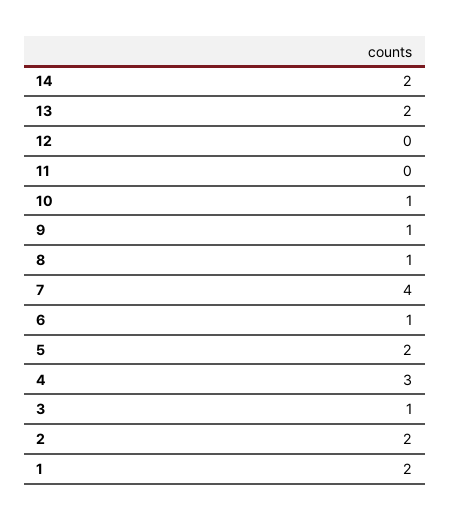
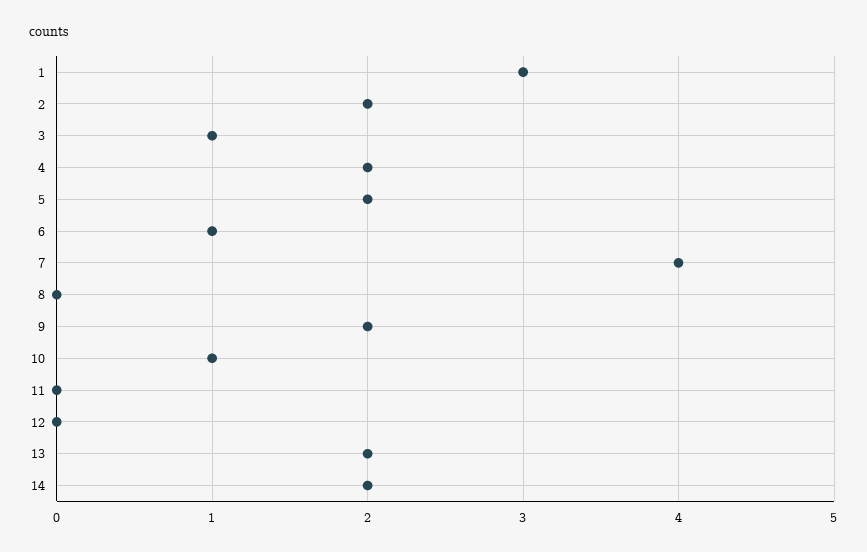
9: 1 -> 2
8: 1 -> 0
4: 3 -> 2
1: 2 -> 3

